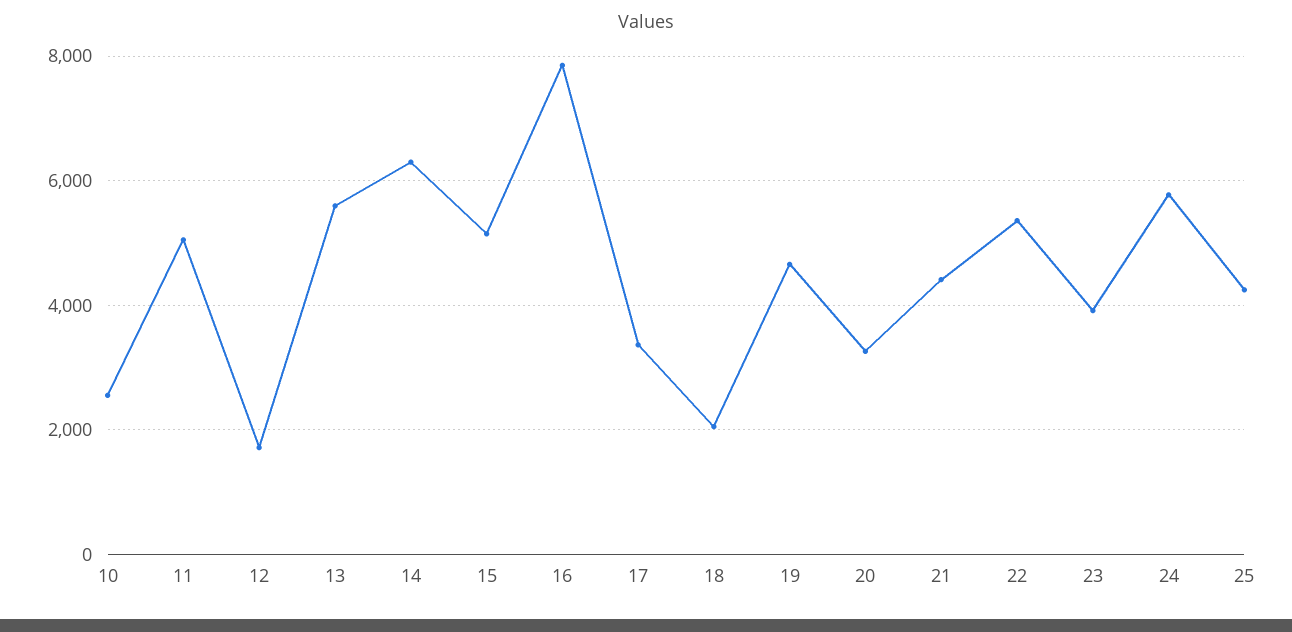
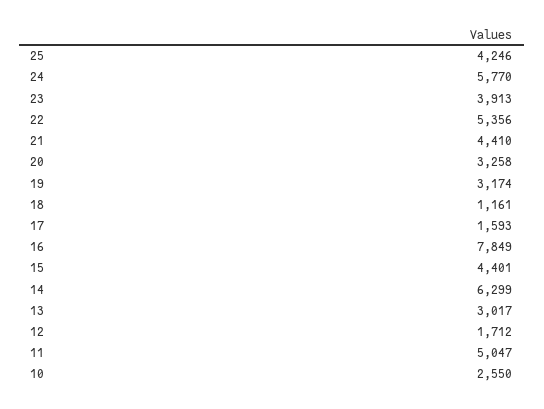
13: 5600 -> 3017
15: 5200 -> 4401
17: 3400 -> 1593
18: 2000 -> 1161
19: 4600 -> 3174

